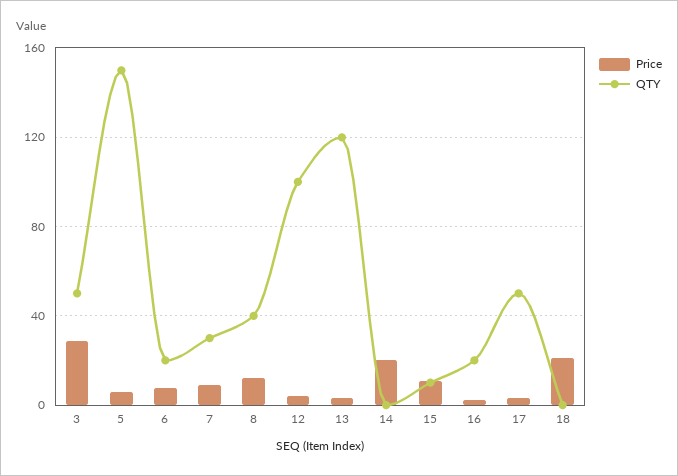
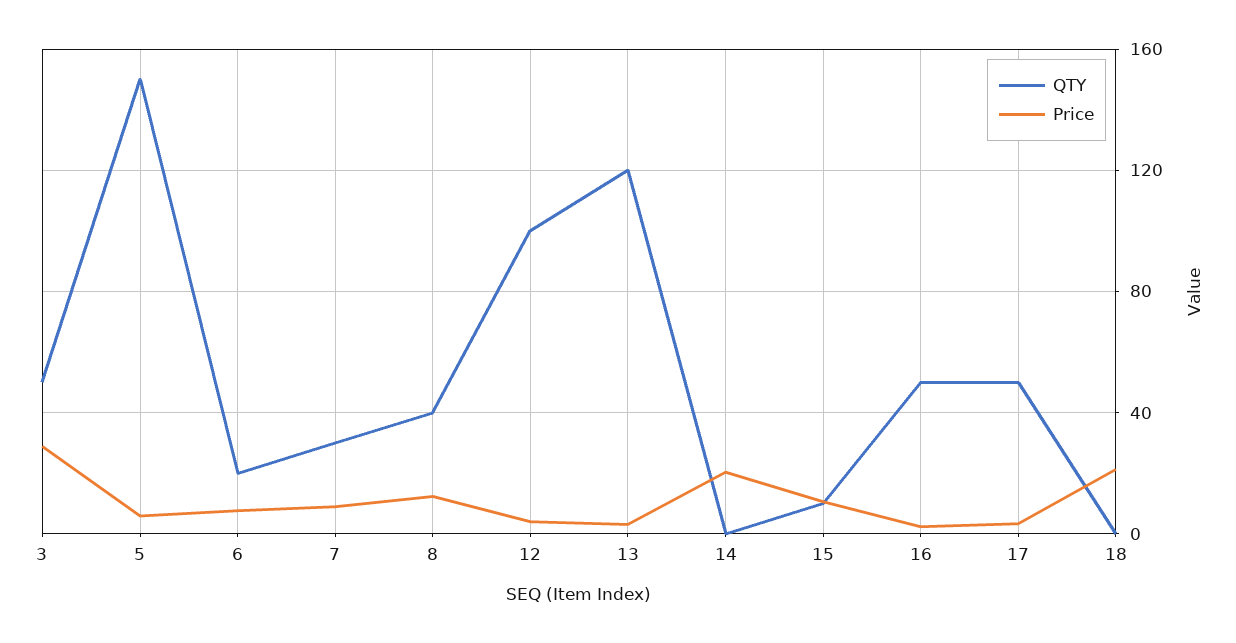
QTY, 16: 20 -> 50

